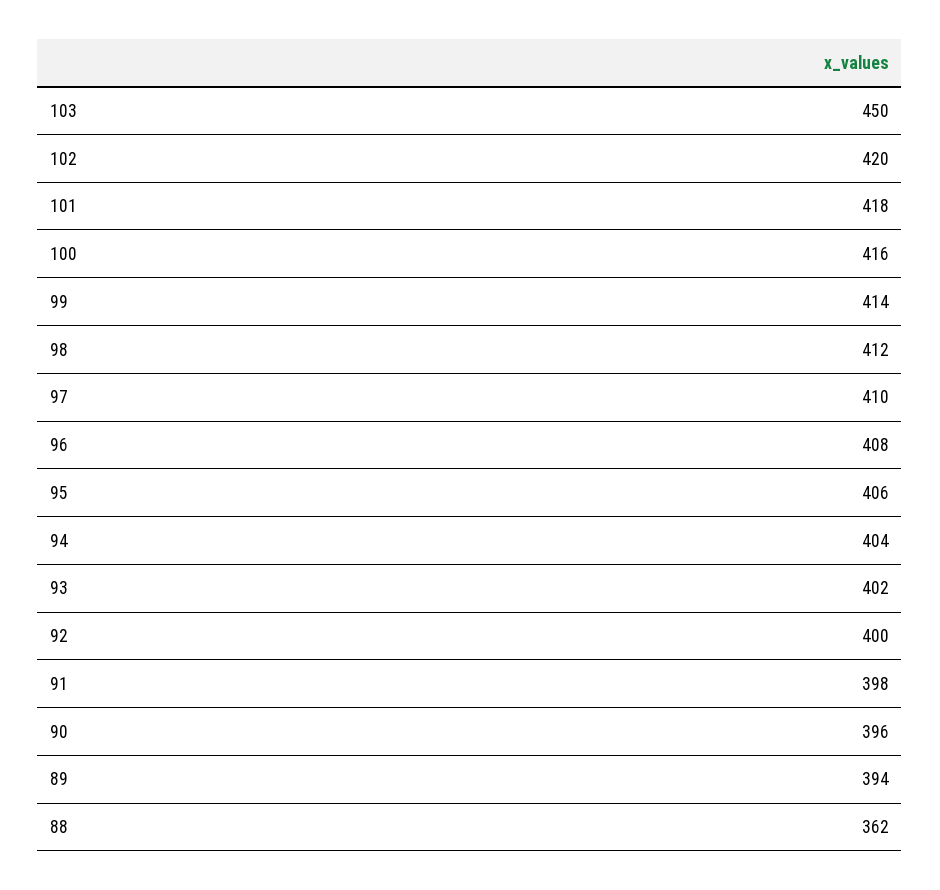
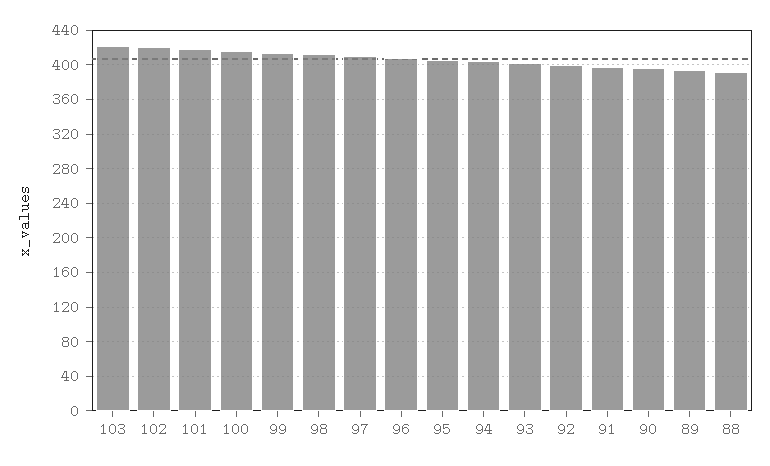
103: 450 -> 420
88: 362 -> 390

